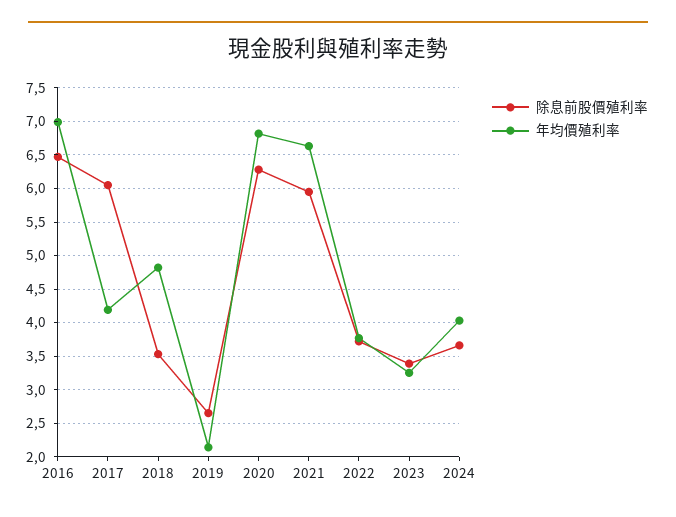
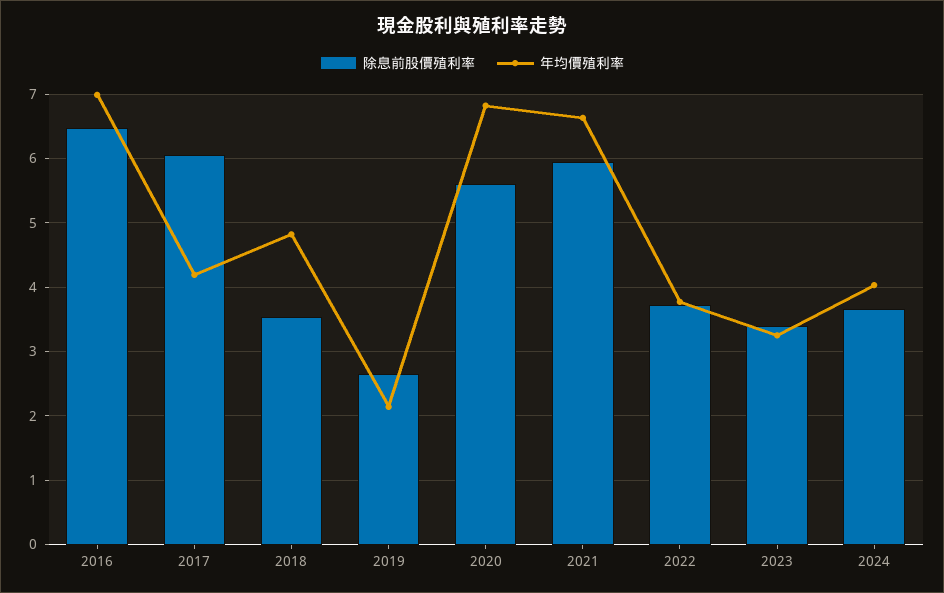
除息前股價殖利率, 2020: 6.3 -> 5.6

